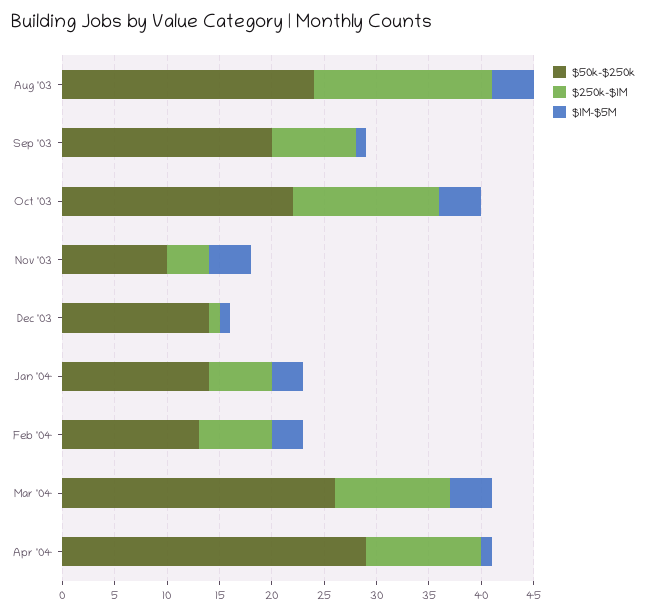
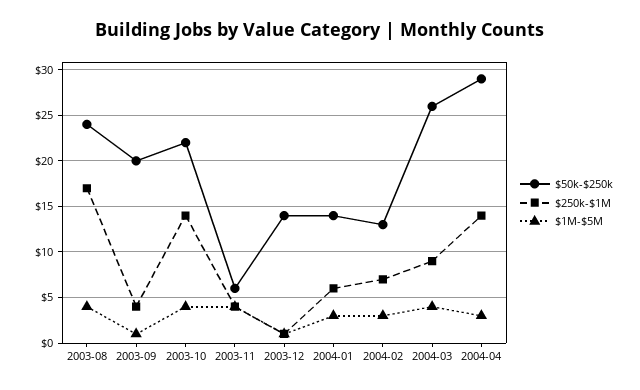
$250k-$1M, Sep '03: 8 -> 4
$50k-$250k, Nov '03: 10 -> 6
$250k-$1M, Mar '04: 11 -> 9
$250k-$1M, Apr '04: 11 -> 14
$1M-$5M, Apr '04: 1 -> 3

